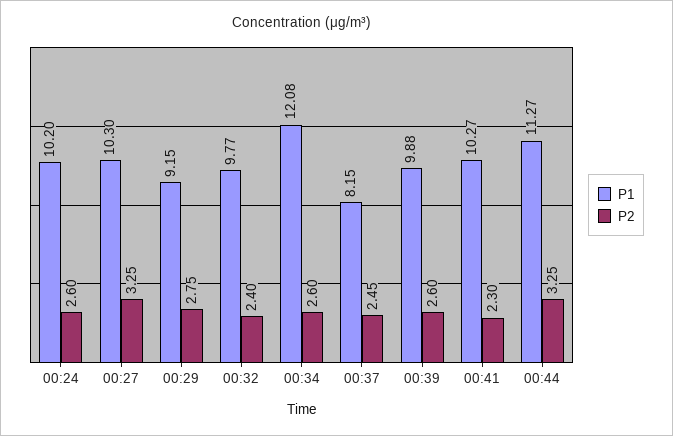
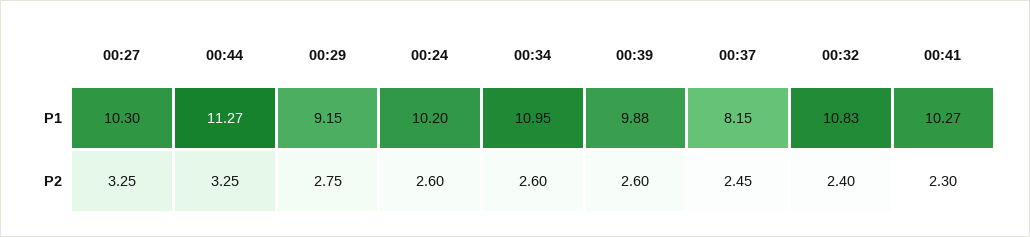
P1, 00:32: 9.77 -> 10.83
P1, 00:34: 12.08 -> 10.95

